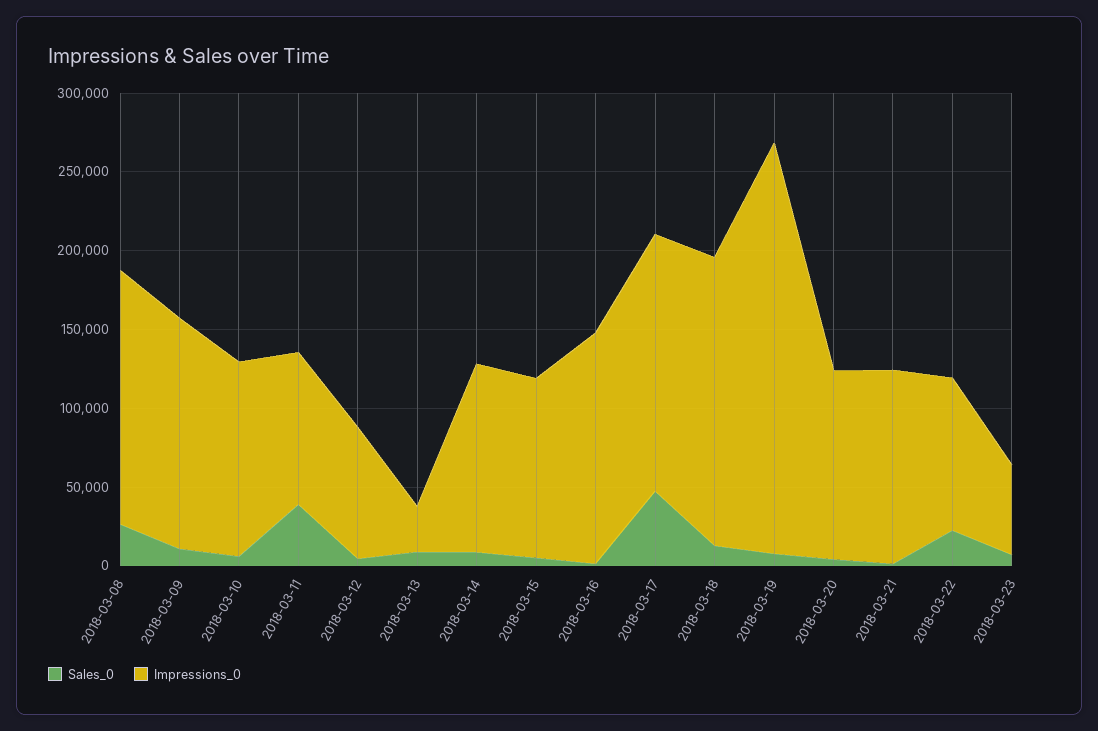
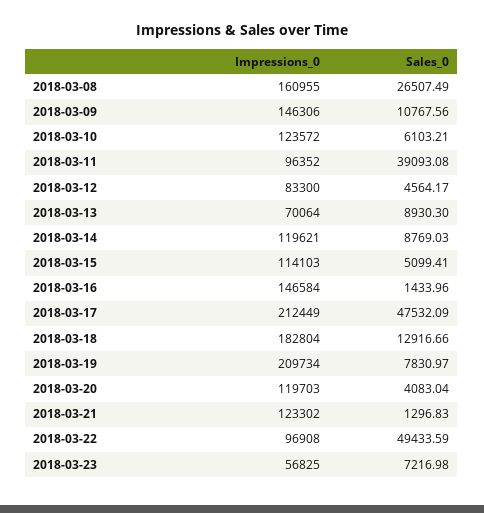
Impressions_0, 2018-03-13: 30000 -> 70064
Impressions_0, 2018-03-17: 160000 -> 212449
Impressions_0, 2018-03-19: 260000 -> 209734
Sales_0, 2018-03-22: 20000 -> 49433.59

